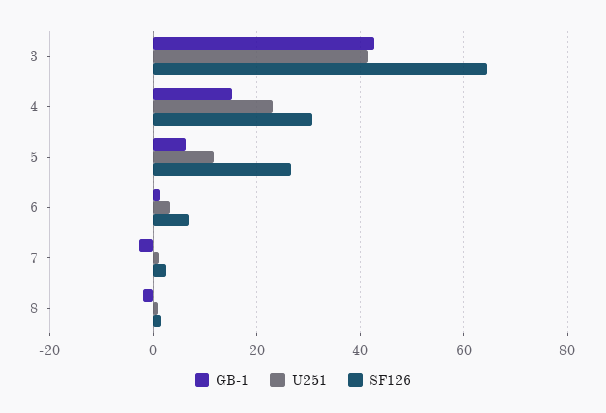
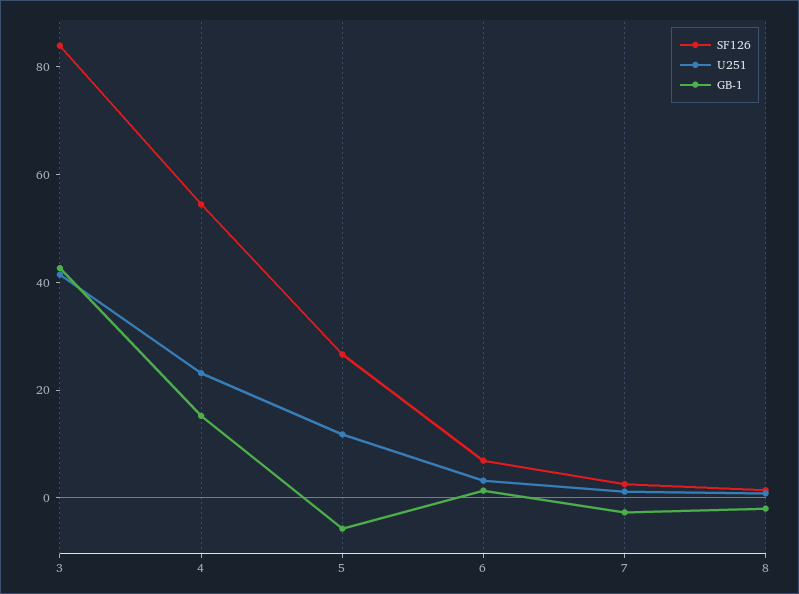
SF126, 3: 64 -> 85
SF126, 4: 30 -> 55
GB-1, 5: 6 -> -5

